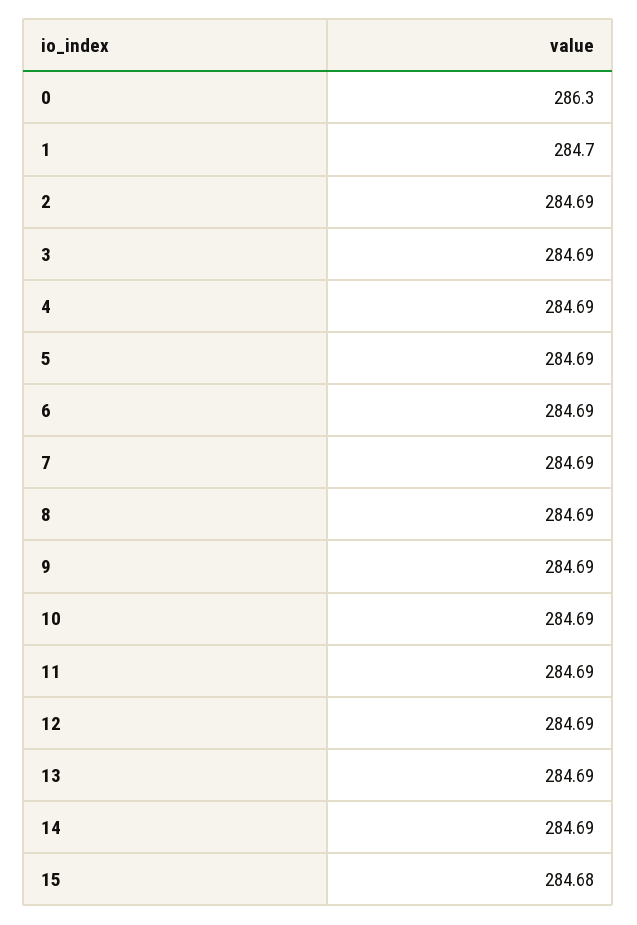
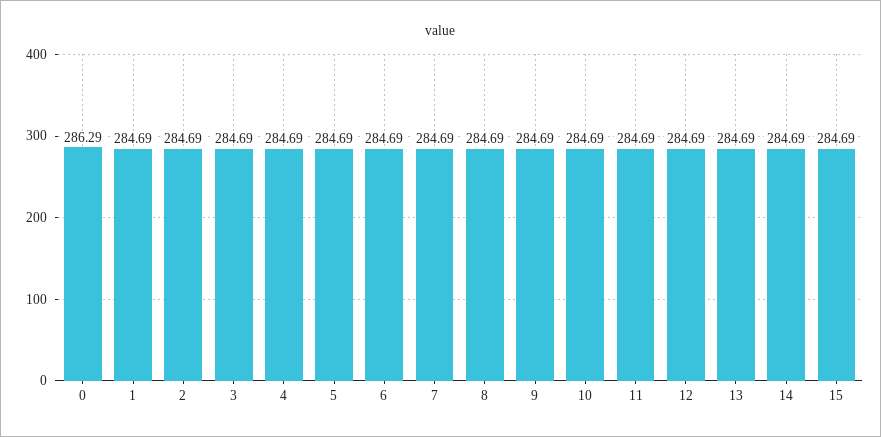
0: 286.3 -> 286.29
1: 284.7 -> 284.69
15: 284.68 -> 284.69

